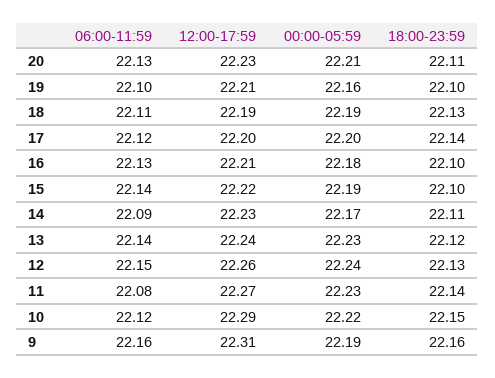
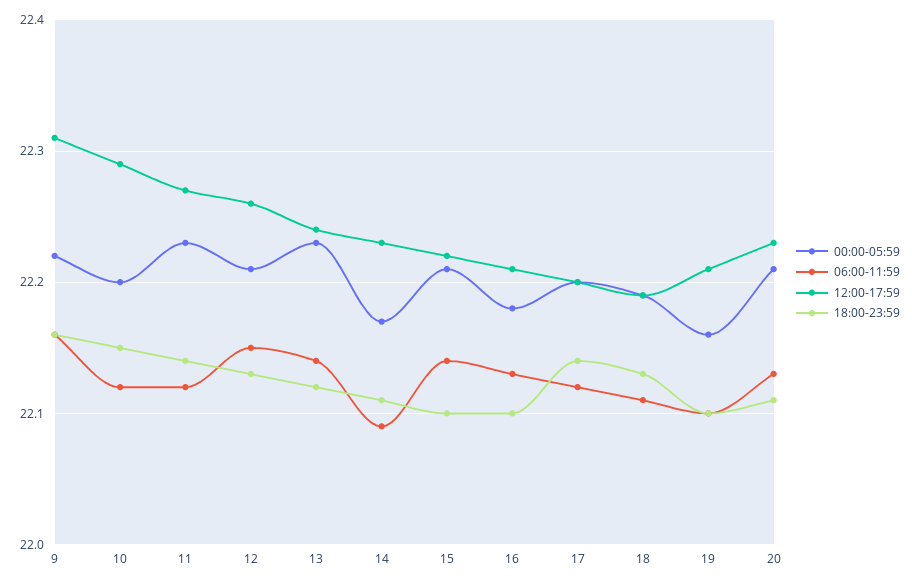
00:00-05:59, 15: 22.19 -> 22.21
00:00-05:59, 12: 22.24 -> 22.21
06:00-11:59, 11: 22.08 -> 22.12
00:00-05:59, 10: 22.22 -> 22.2
00:00-05:59, 9: 22.19 -> 22.22

